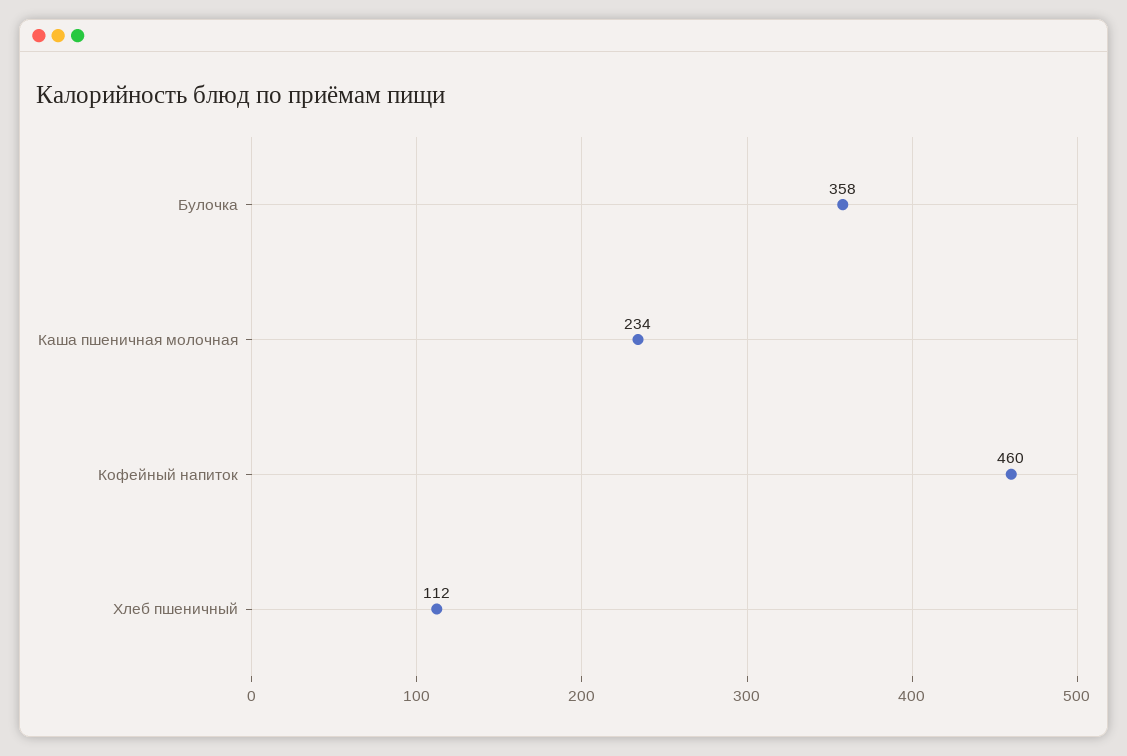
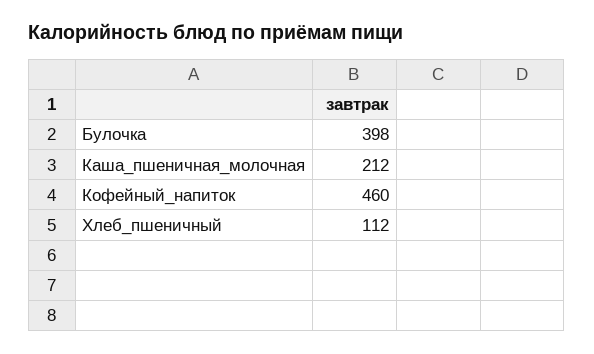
Булочка: 358 -> 398
Каша пшеничная молочная: 234 -> 212

